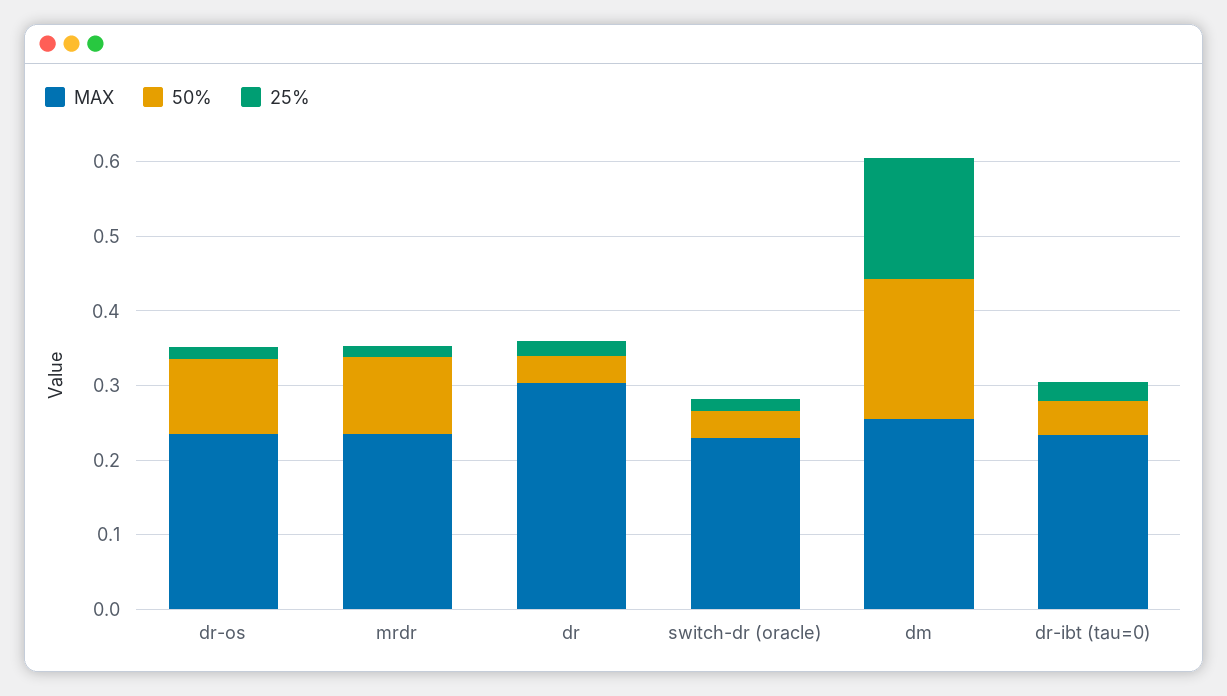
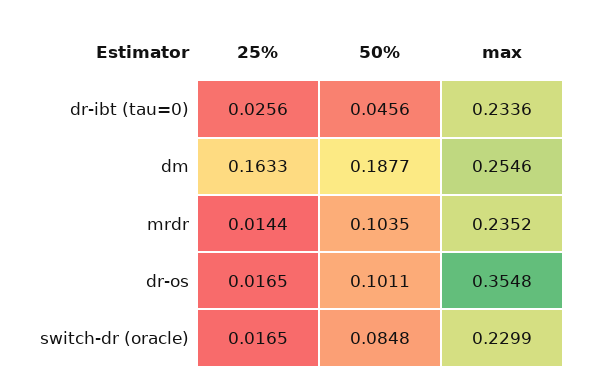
MAX, dr-os: 0.24 -> 0.3548
MAX, dr: 0.3 -> none
50%, dr: 0.04 -> none
25%, dr: 0.02 -> none
50%, switch-dr (oracle): 0.04 -> 0.0848

